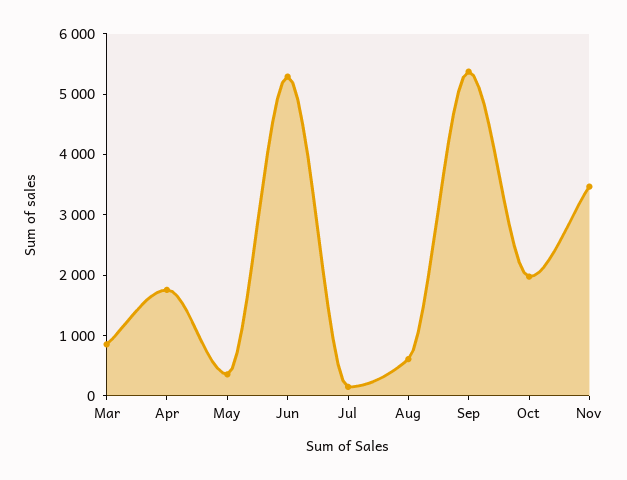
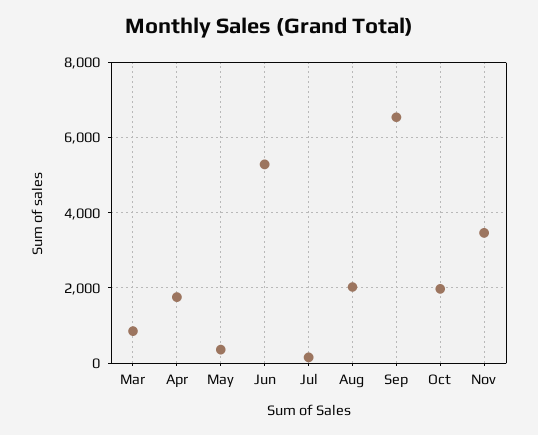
Aug: 600 -> 2000
Sep: 5400 -> 6600

